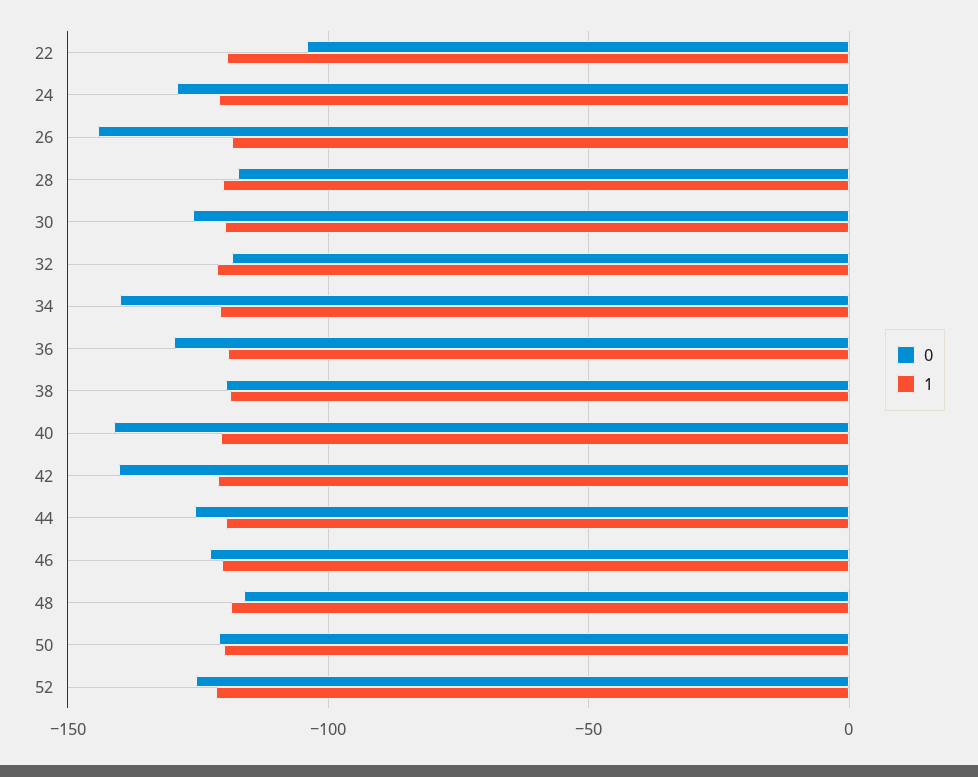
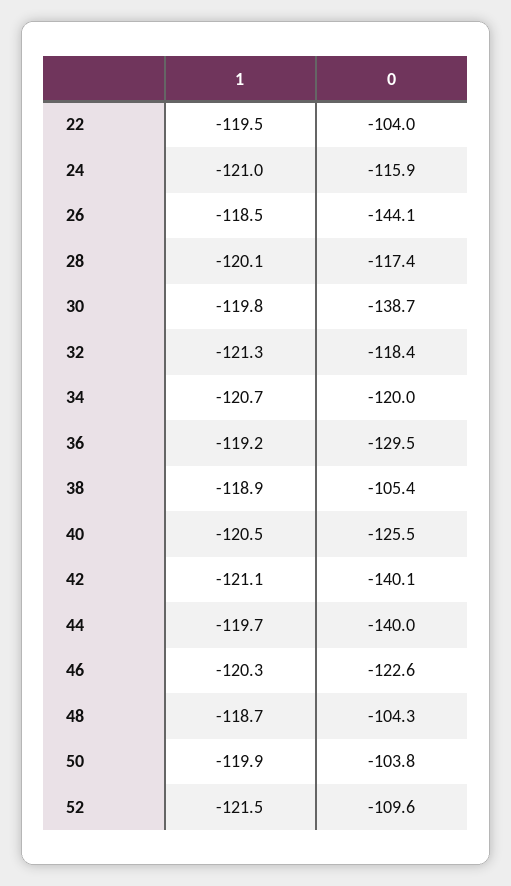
0, 24: -130 -> -115.9
0, 30: -125 -> -138.7
0, 34: -140 -> -120
0, 38: -120 -> -105.4
0, 40: -140 -> -125.5
0, 44: -125 -> -140
0, 48: -115 -> -104.3
0, 50: -120 -> -103.8
0, 52: -125 -> -109.6

